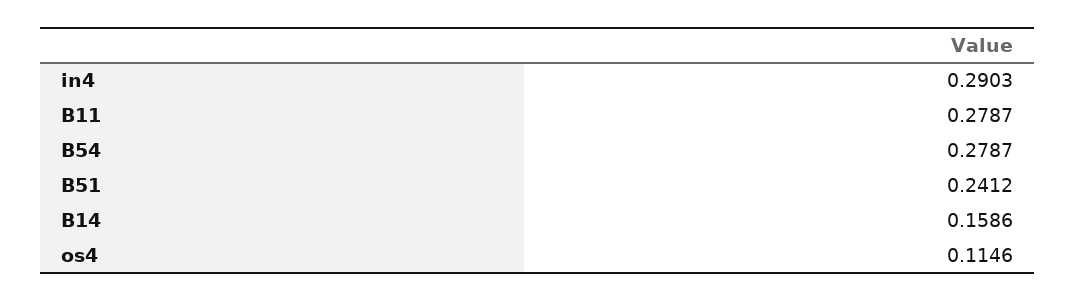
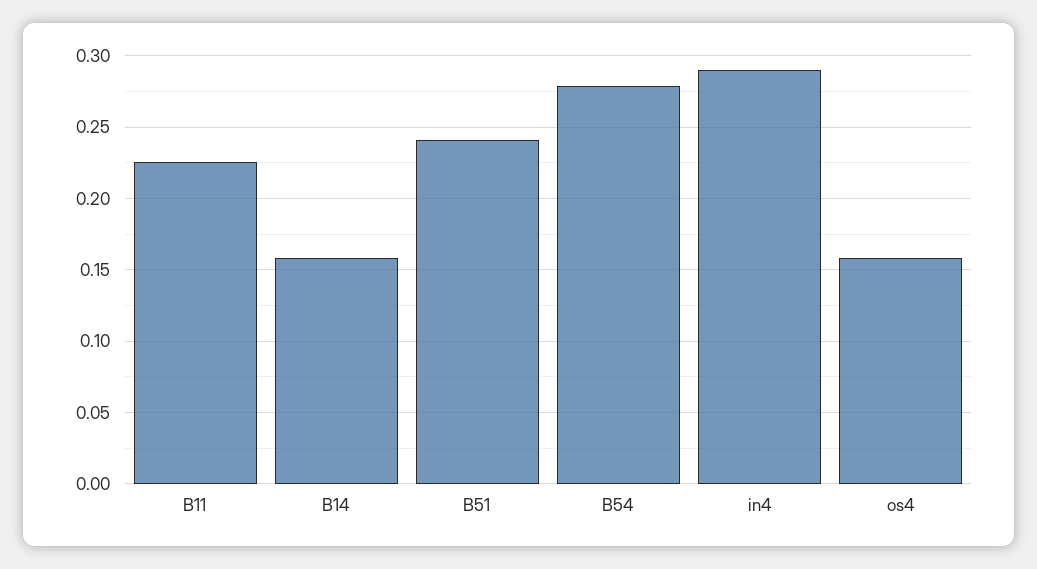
B11: 0.2787 -> 0.225
os4: 0.1146 -> 0.16

